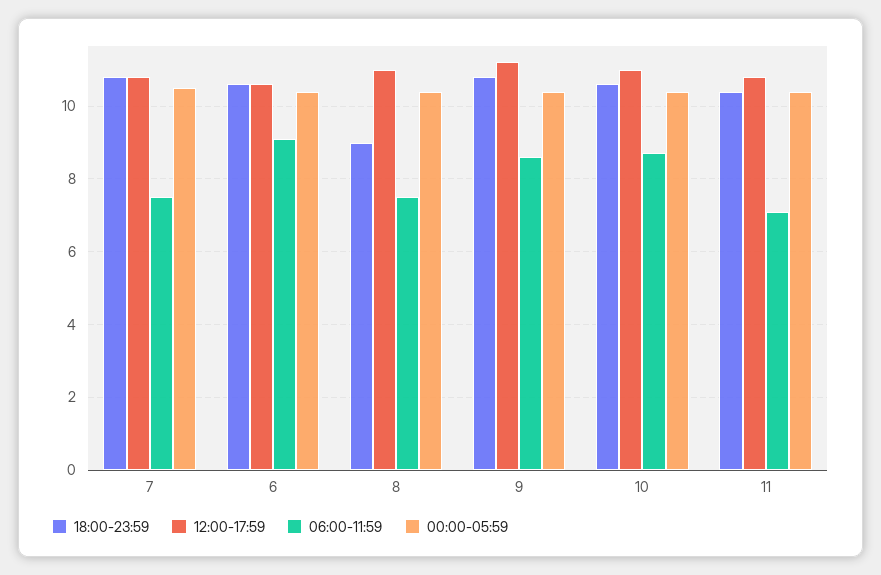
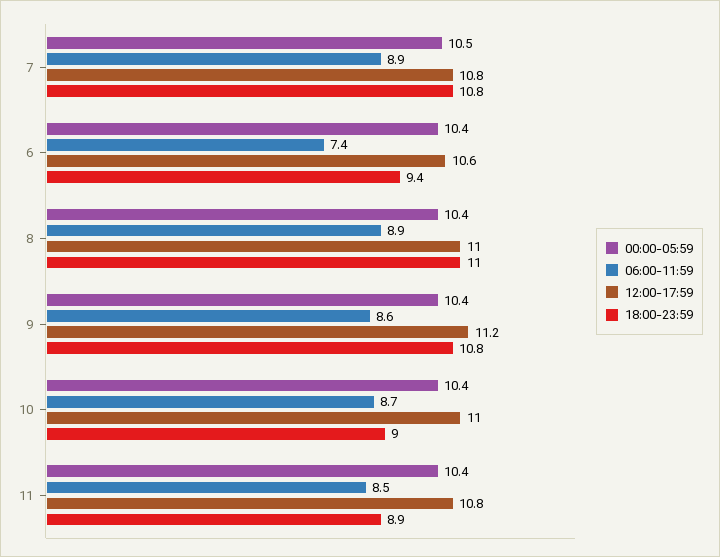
06:00-11:59, 7: 7.5 -> 8.9
18:00-23:59, 6: 10.5 -> 9.4
06:00-11:59, 6: 9 -> 7.4
18:00-23:59, 8: 9 -> 11
06:00-11:59, 8: 7.5 -> 8.9
18:00-23:59, 10: 10.5 -> 9
18:00-23:59, 11: 10.5 -> 8.9
06:00-11:59, 11: 7 -> 8.5

